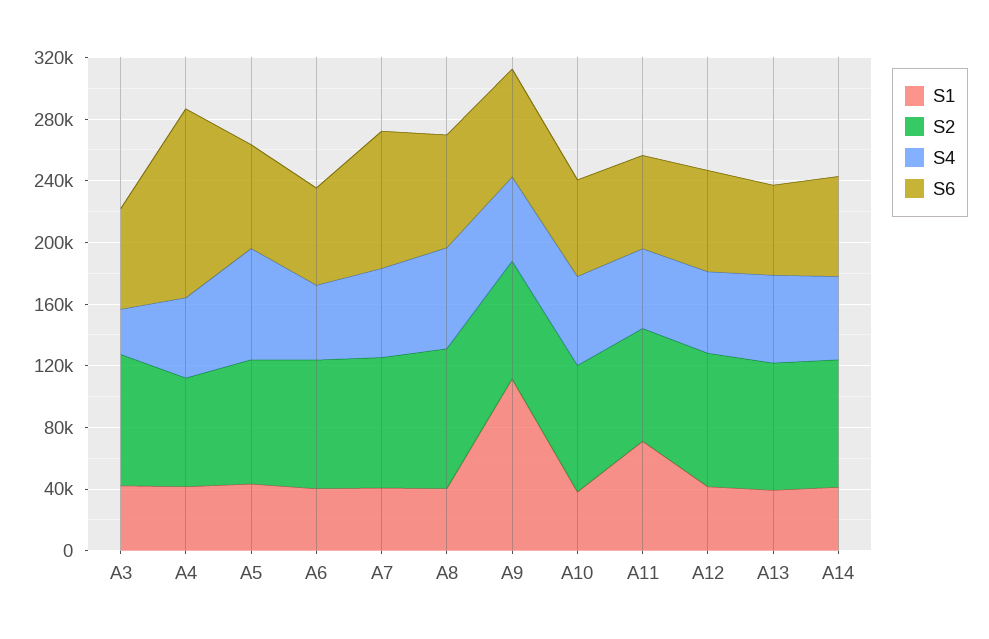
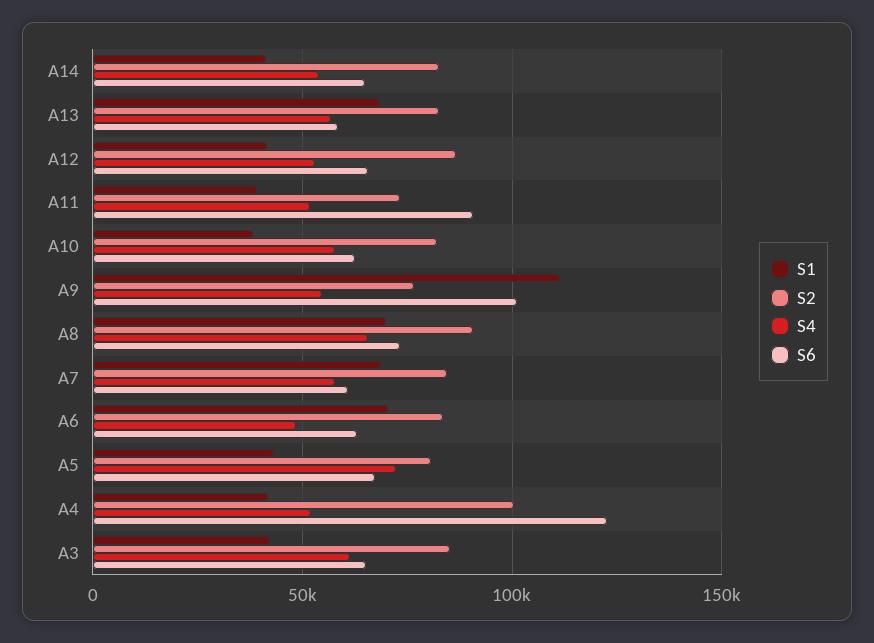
S4, A3: 30000 -> 60000
S2, A4: 70000 -> 100000
S1, A6: 40000 -> 70000
S1, A7: 40000 -> 70000
S6, A7: 90000 -> 60000
S1, A8: 40000 -> 70000
S6, A9: 70000 -> 100000
S1, A11: 70000 -> 40000
S6, A11: 60000 -> 90000
S1, A13: 40000 -> 70000

